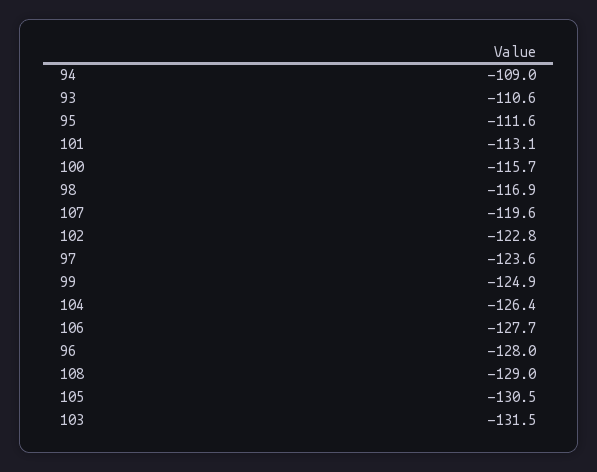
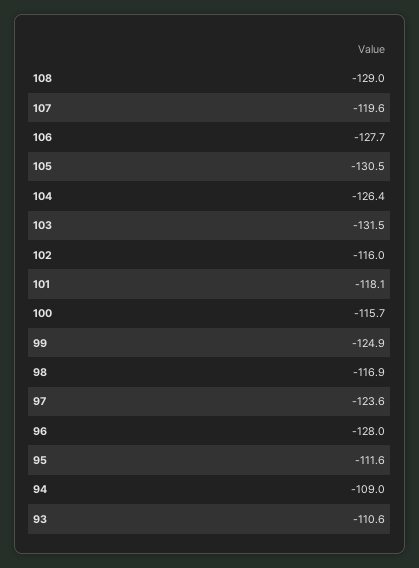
101: -113.1 -> -118.1
102: -122.8 -> -116

